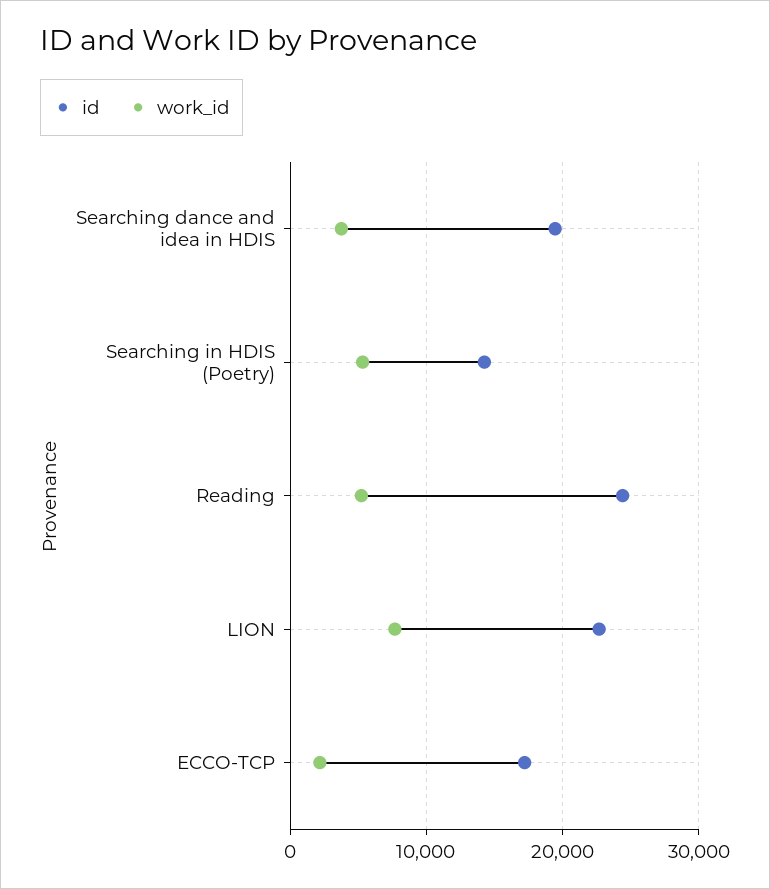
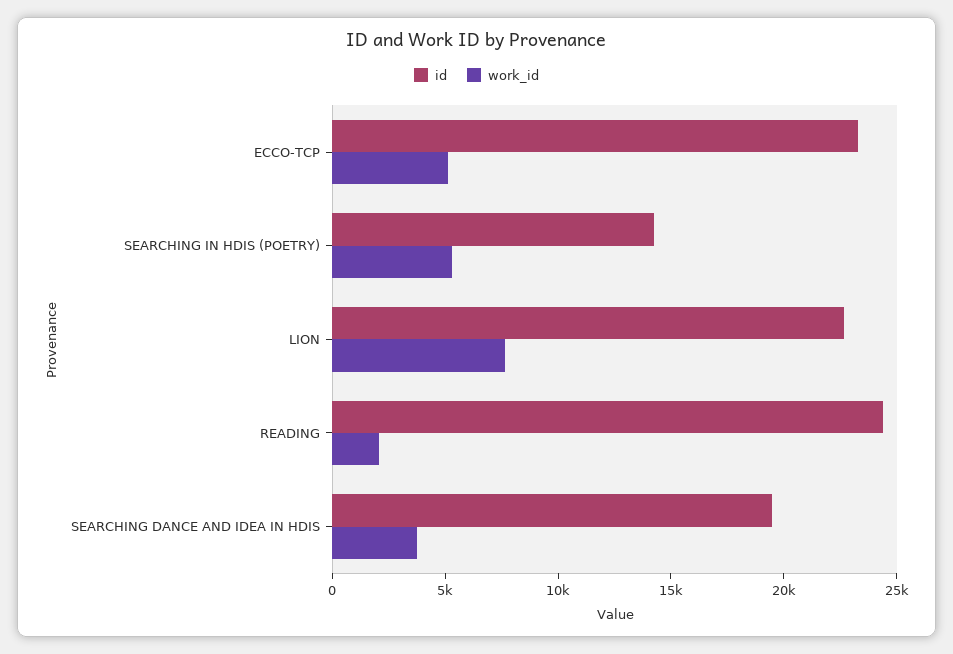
work_id, Reading: 5000 -> 2000
id, ECCO-TCP: 17000 -> 23000
work_id, ECCO-TCP: 2000 -> 5000

